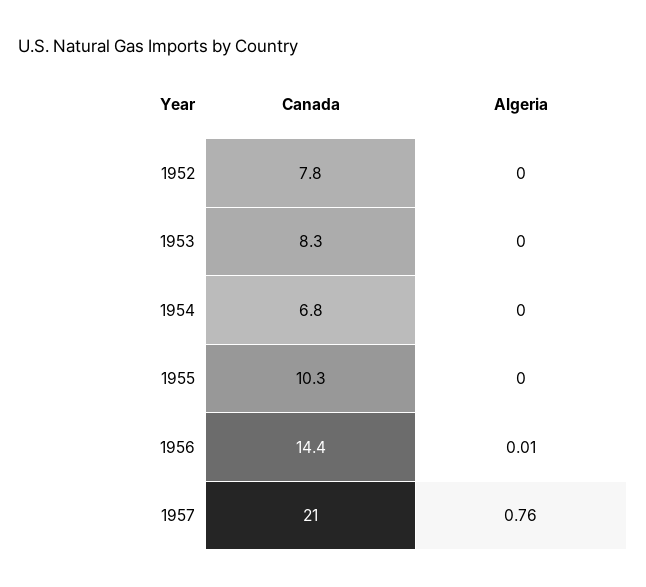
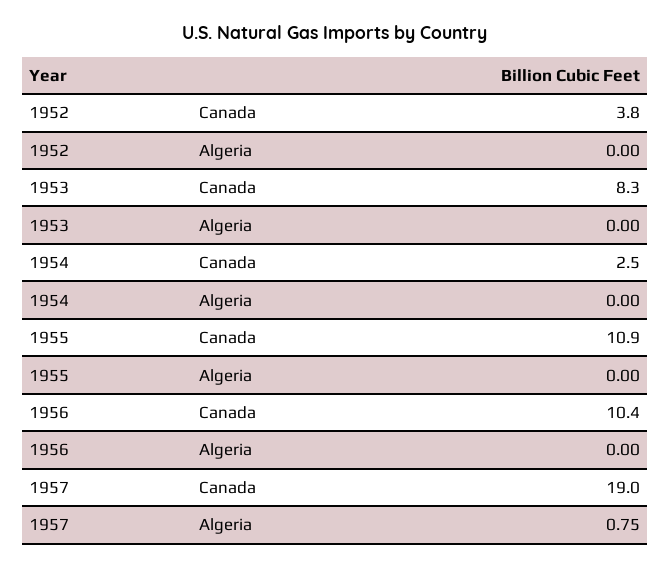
Canada, 1952: 7.8 -> 3.8
Canada, 1954: 6.8 -> 2.5
Canada, 1955: 10.3 -> 10.9
Canada, 1956: 14.4 -> 10.4
Algeria, 1956: 0.01 -> 0
Canada, 1957: 21 -> 19
Algeria, 1957: 0.76 -> 0.75

